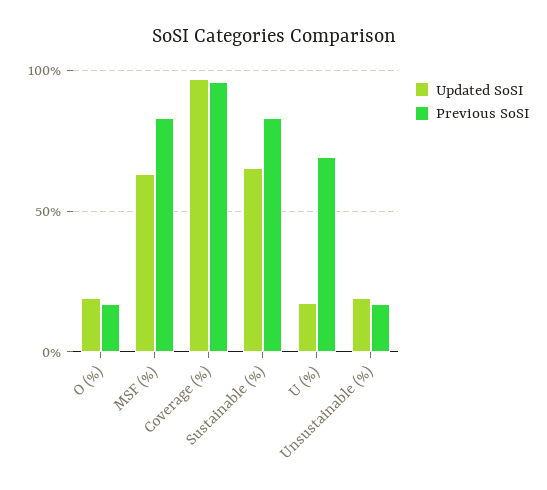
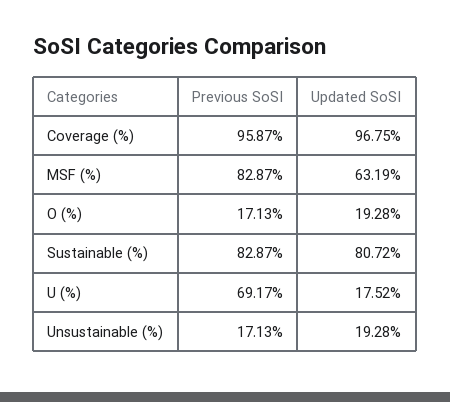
Updated SoSI, Sustainable (%): 65 -> 80.72

